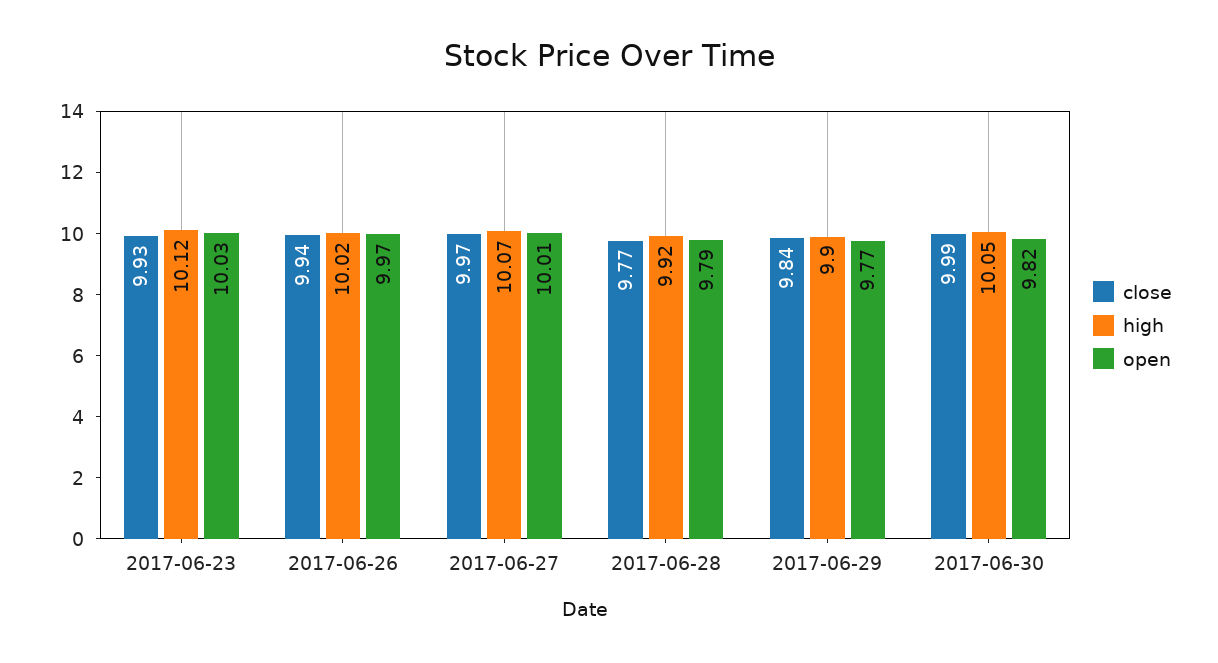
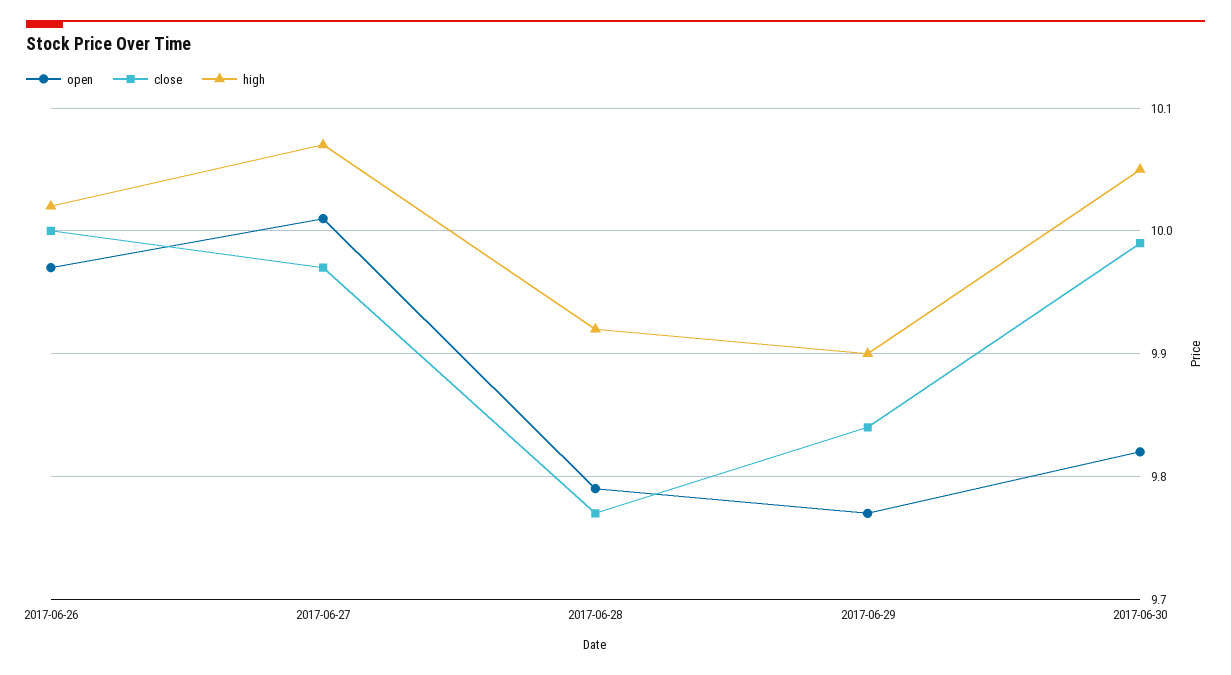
close, 2017-06-23: 9.93 -> none
high, 2017-06-23: 10.12 -> none
open, 2017-06-23: 10.03 -> none
close, 2017-06-26: 9.94 -> 10

